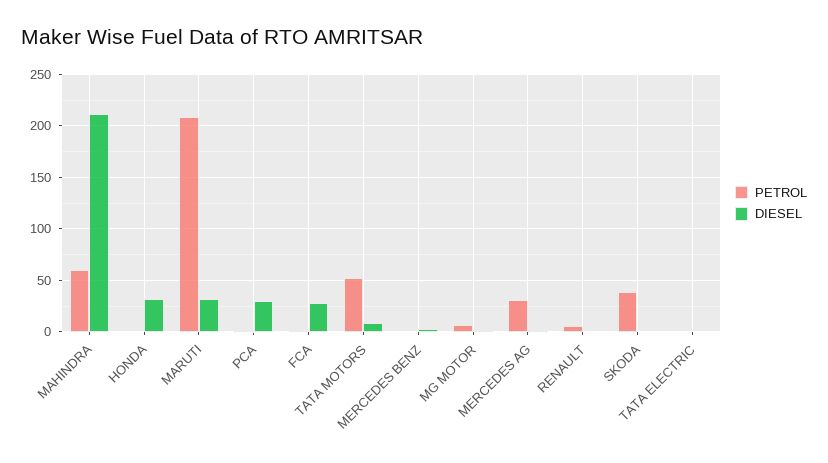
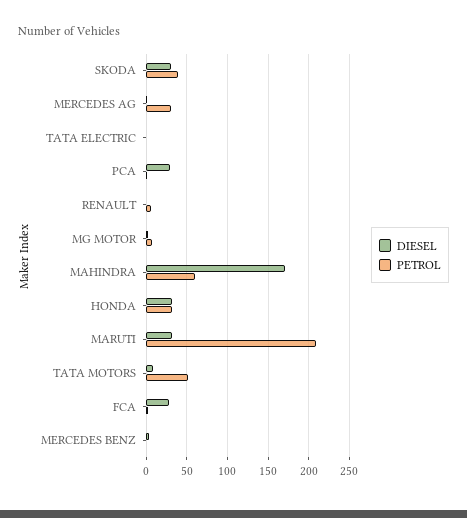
DIESEL, MAHINDRA: 210 -> 170
PETROL, HONDA: 0 -> 30
DIESEL, SKODA: 0 -> 30

